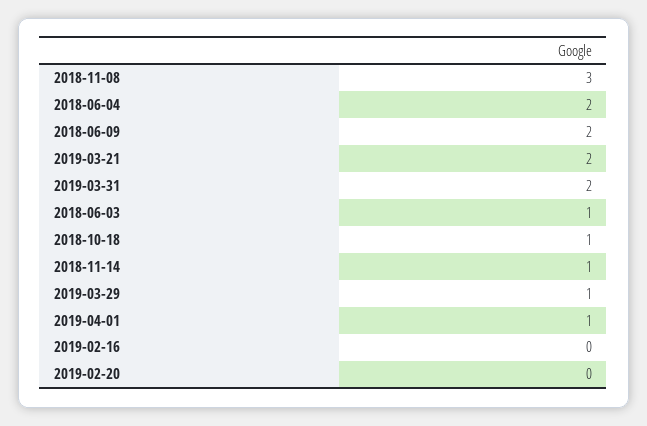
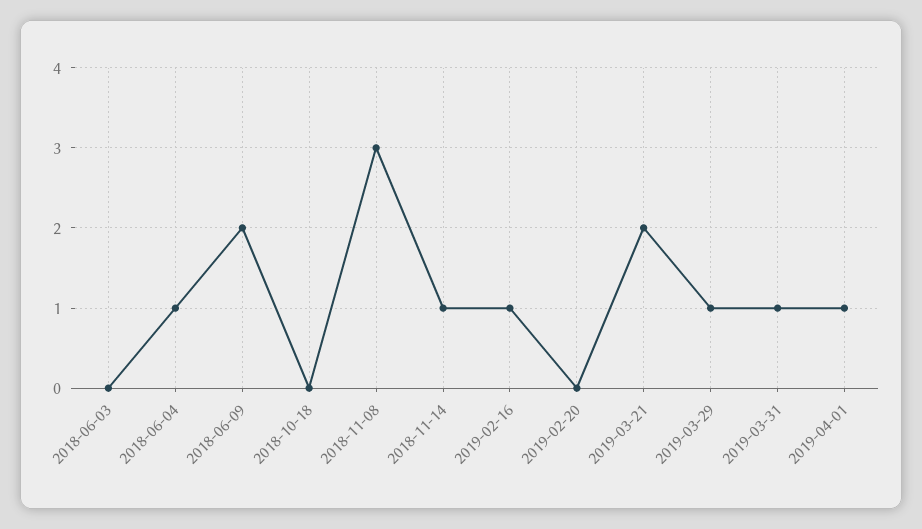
2018-06-04: 2 -> 1
2019-03-31: 2 -> 1
2018-06-03: 1 -> 0
2018-10-18: 1 -> 0
2019-02-16: 0 -> 1

